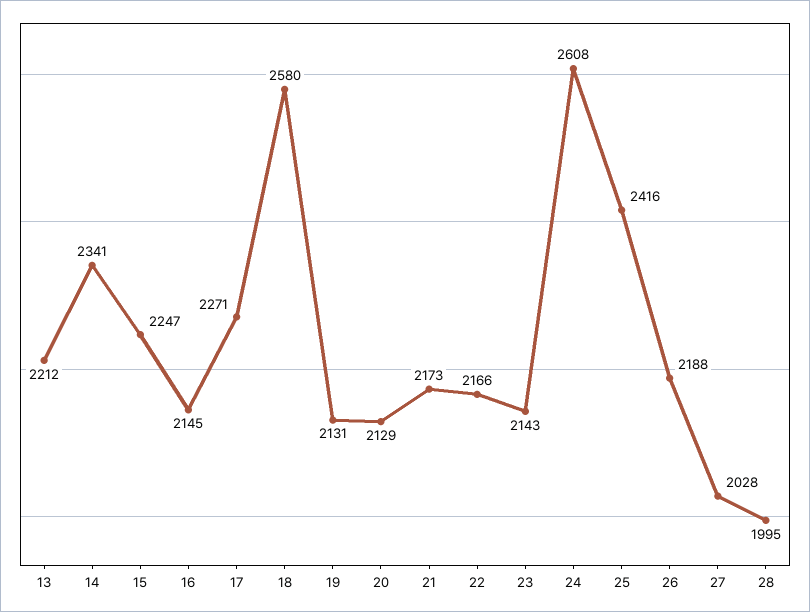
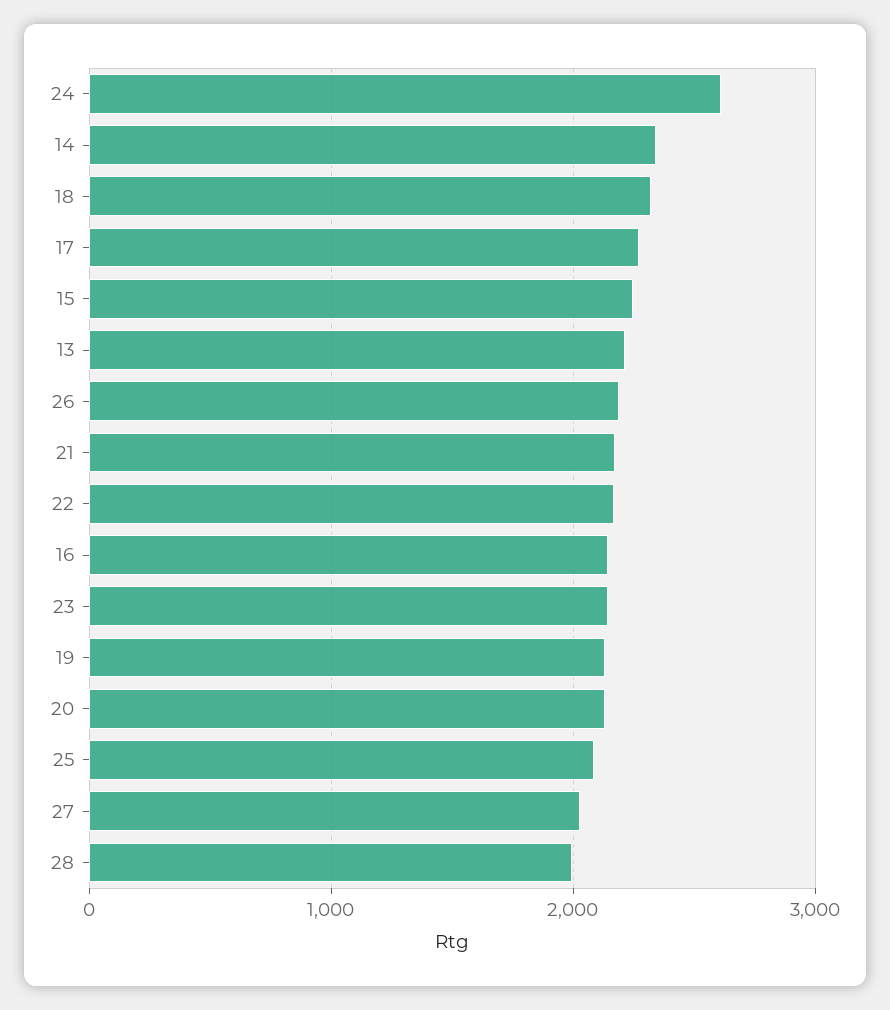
18: 2580 -> 2300
25: 2416 -> 2100

